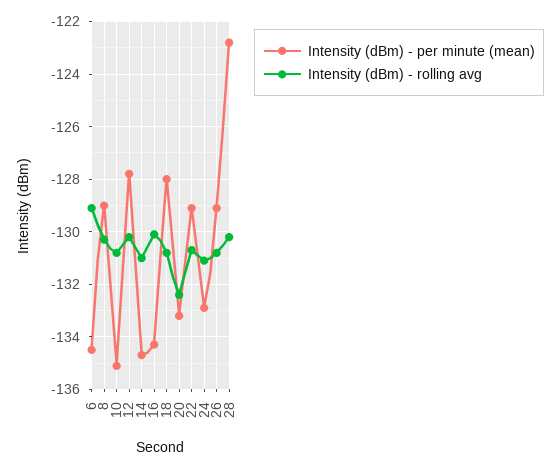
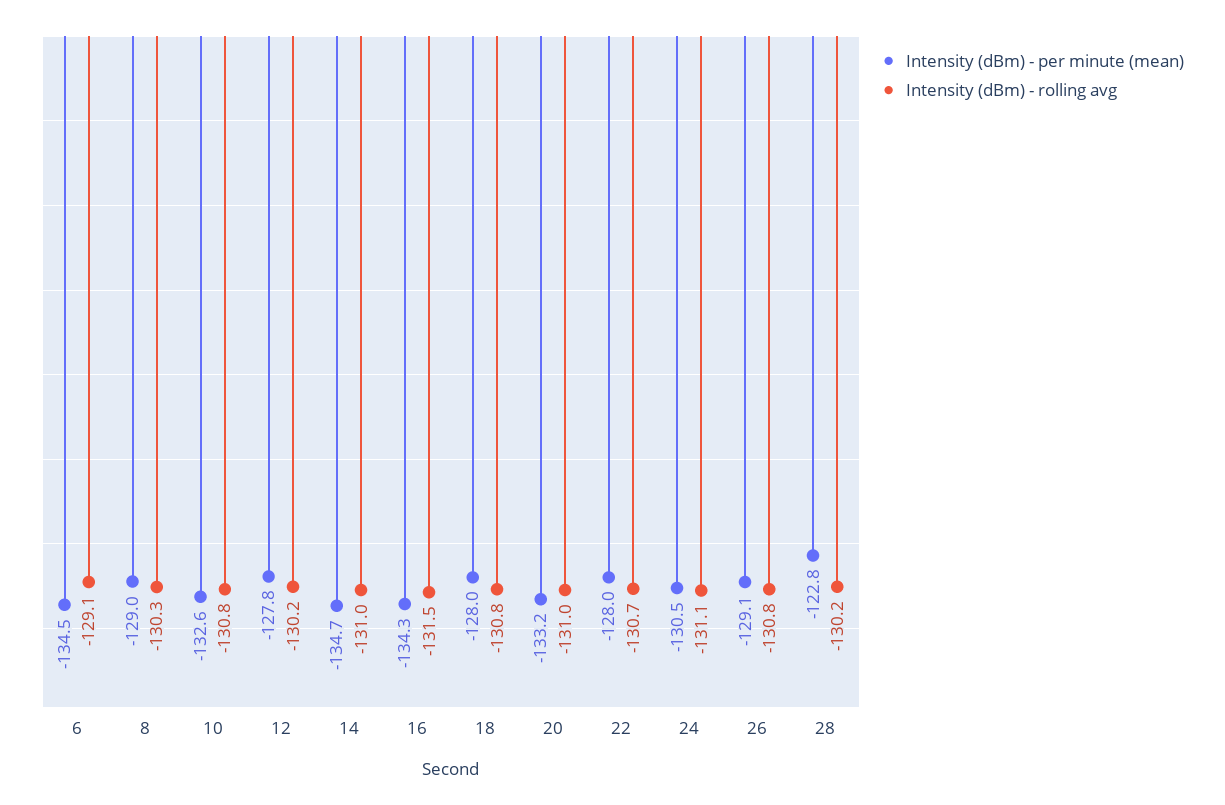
Intensity (dBm) - per minute (mean), 10: -135 -> -132.6
Intensity (dBm) - rolling avg, 16: -130 -> -131.5
Intensity (dBm) - rolling avg, 20: -132.5 -> -131
Intensity (dBm) - per minute (mean), 22: -129 -> -128
Intensity (dBm) - per minute (mean), 24: -133 -> -130.5

